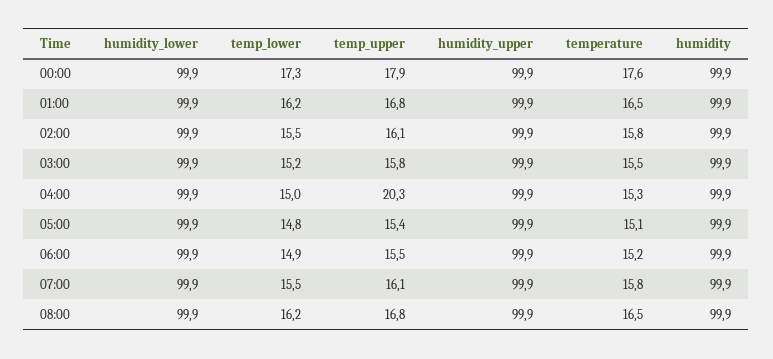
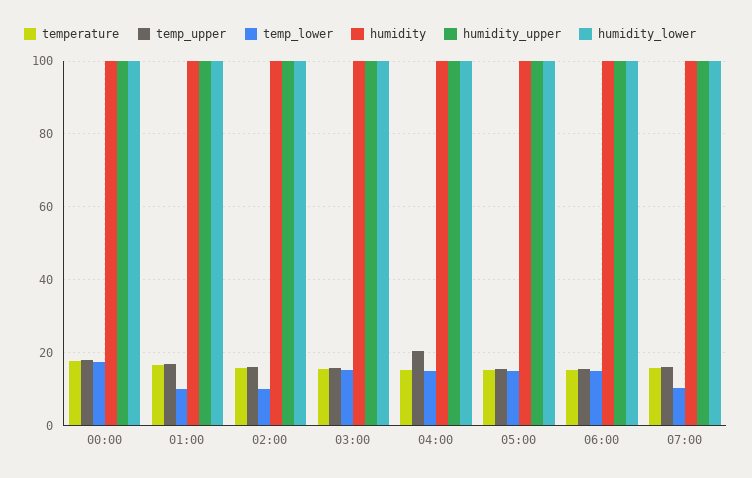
temp_lower, 01:00: 16.2 -> 10
temp_lower, 02:00: 15.5 -> 10
temp_lower, 07:00: 15.5 -> 10
humidity_lower, 08:00: 99.9 -> none
temp_lower, 08:00: 16.2 -> none
temp_upper, 08:00: 16.8 -> none
humidity_upper, 08:00: 99.9 -> none
temperature, 08:00: 16.5 -> none
humidity, 08:00: 99.9 -> none

